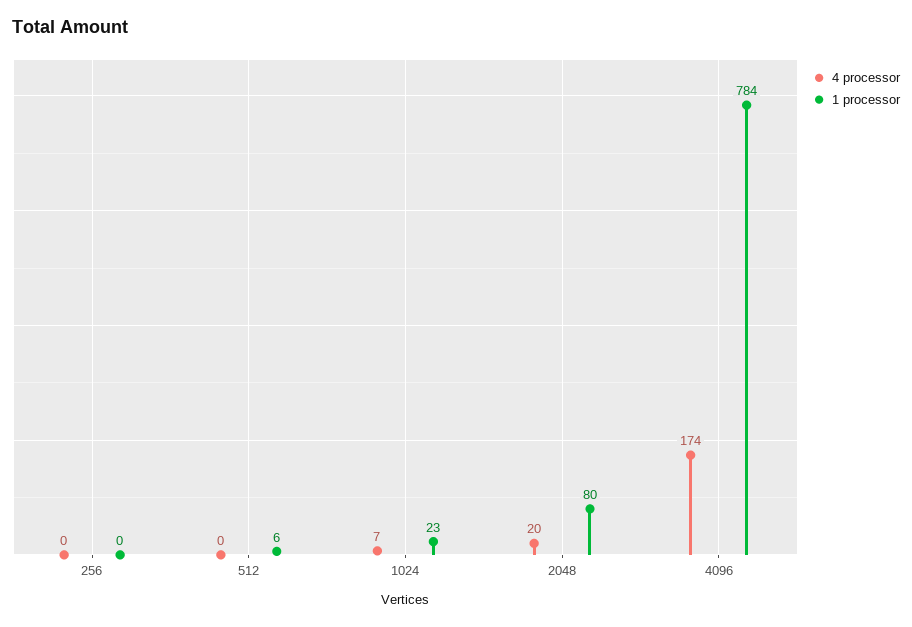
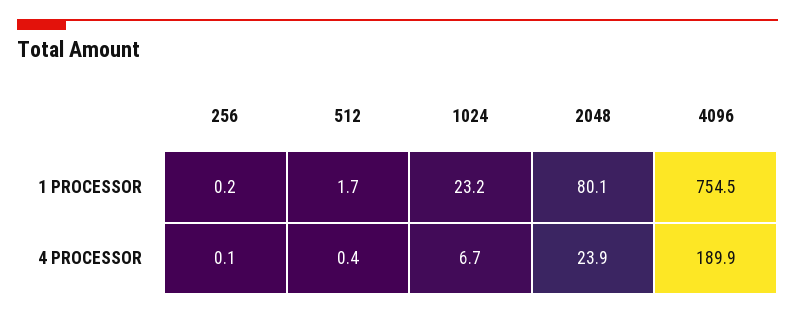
1 processor, 512: 6 -> 1.7
4 processor, 2048: 20 -> 23.9
4 processor, 4096: 174 -> 189.9
1 processor, 4096: 784 -> 754.5

